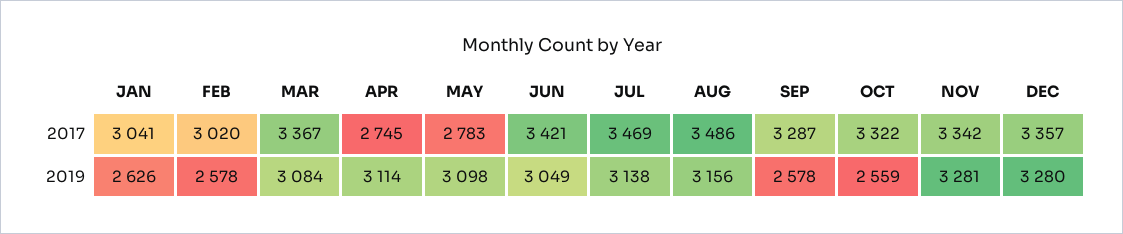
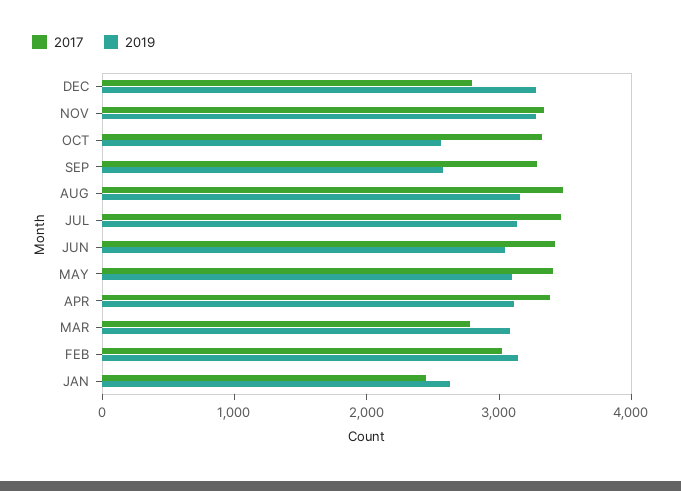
2017, JAN: 3041 -> 2400
2017, MAR: 3367 -> 2800
2017, APR: 2745 -> 3400
2017, MAY: 2783 -> 3400
2017, DEC: 3357 -> 2800
2019, FEB: 2578 -> 3200

